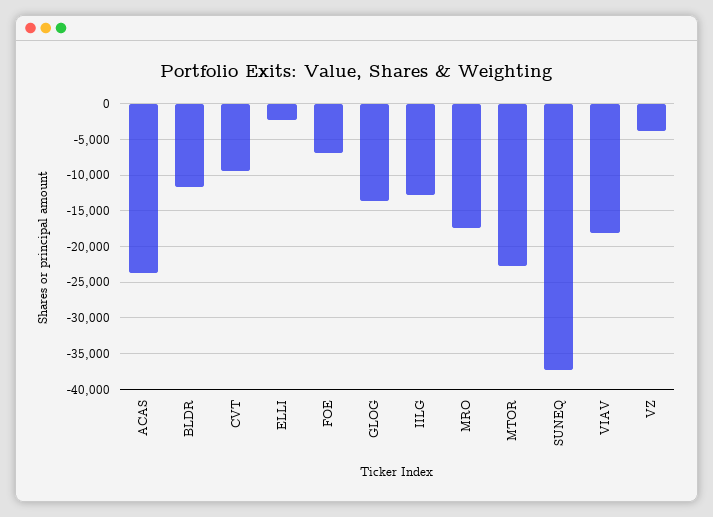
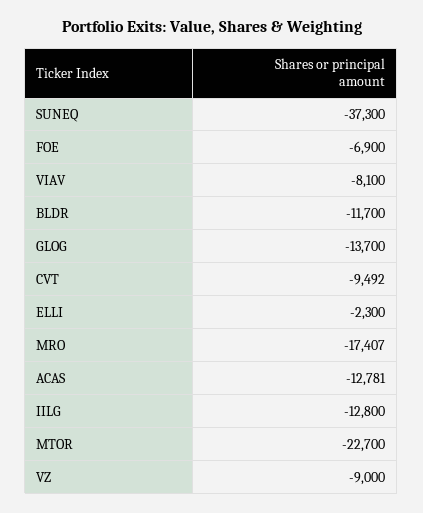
ACAS: -24000 -> -12781
VIAV: -18000 -> -8100
VZ: -4000 -> -9000

